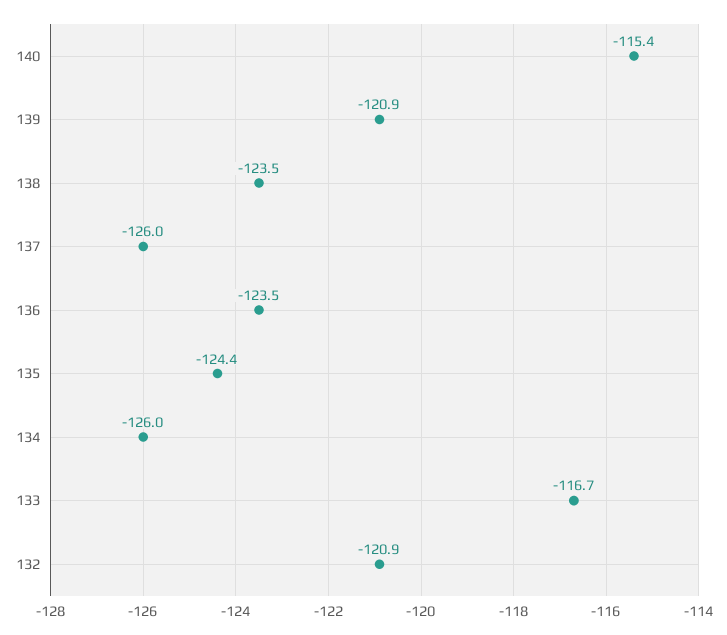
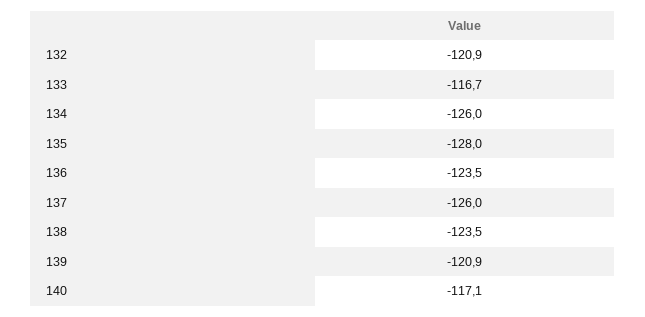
140: -115.4 -> -117.1
135: -124.4 -> -128

